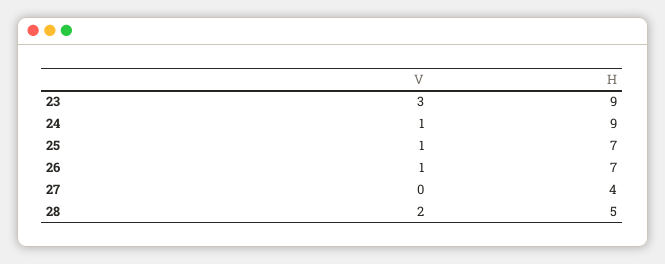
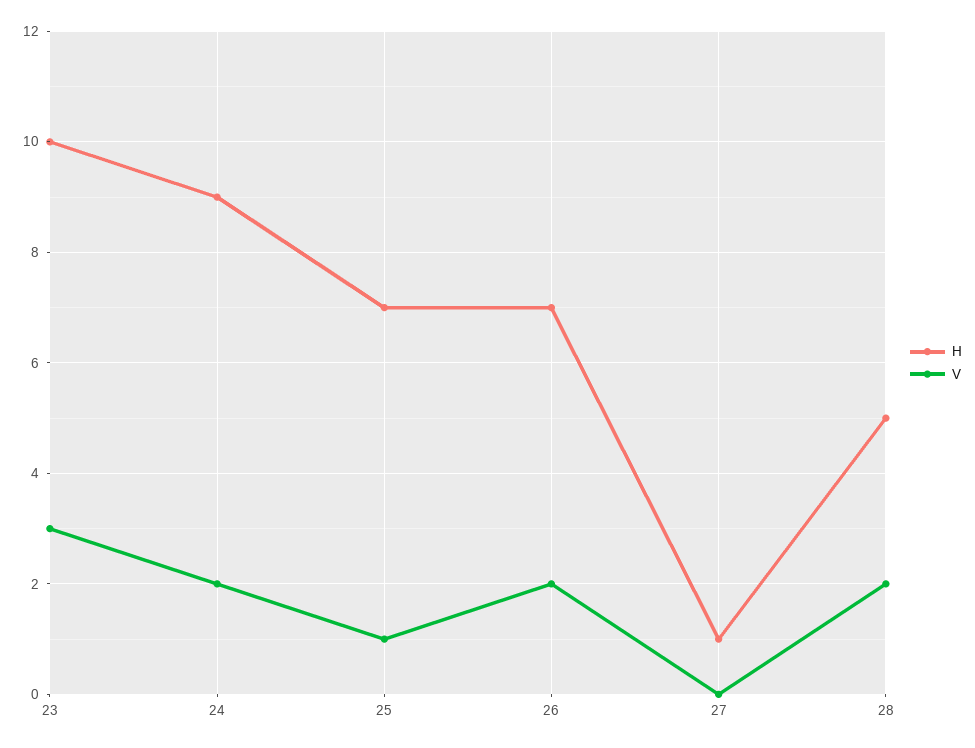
H, 23: 9 -> 10
V, 24: 1 -> 2
V, 26: 1 -> 2
H, 27: 4 -> 1

